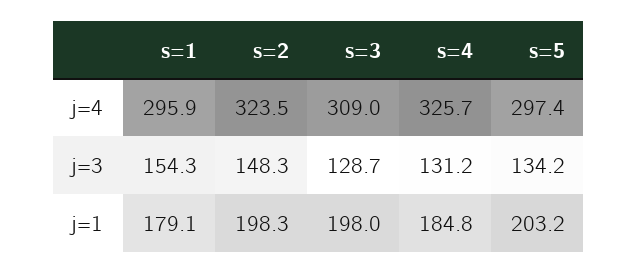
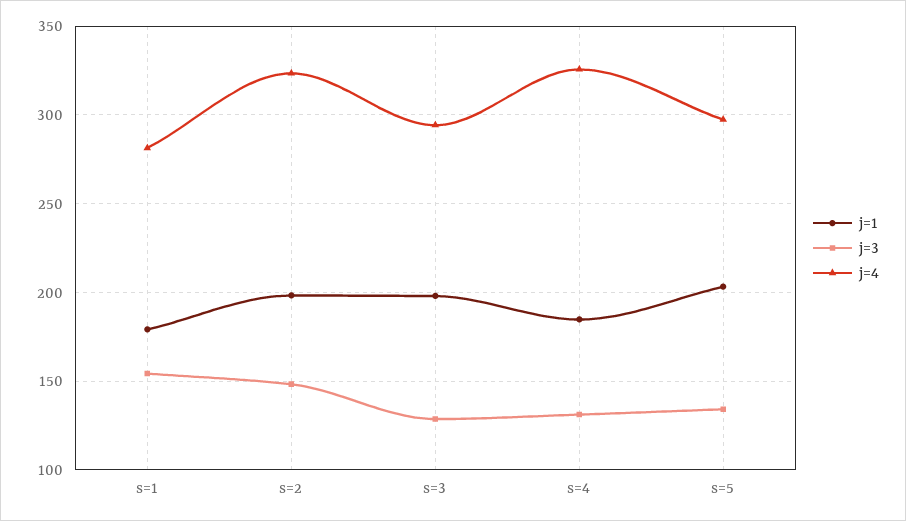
j=4, s=1: 295.9 -> 280
j=4, s=3: 309 -> 295

